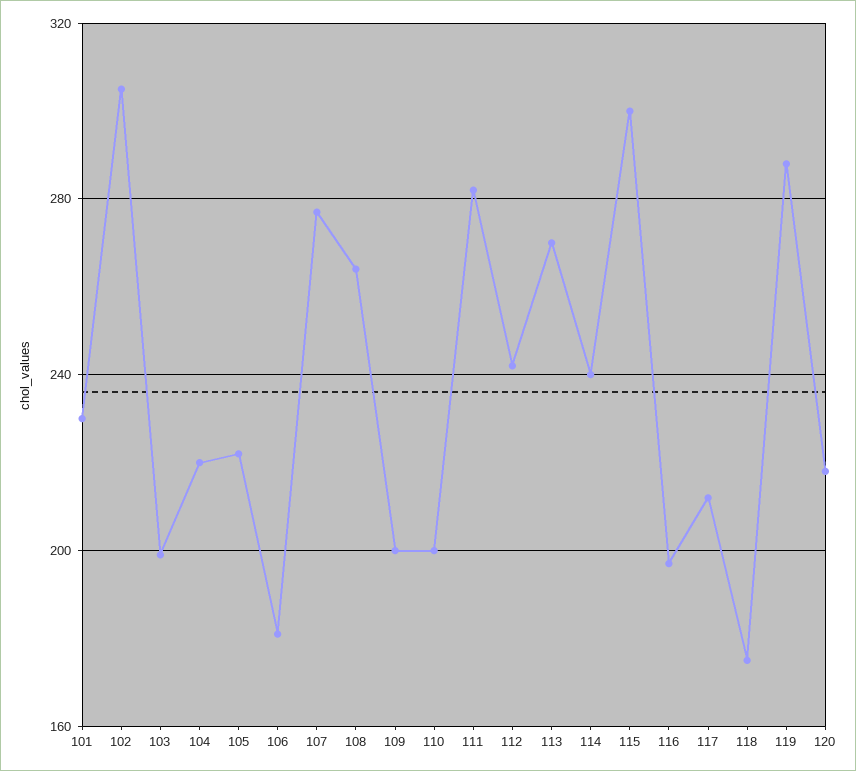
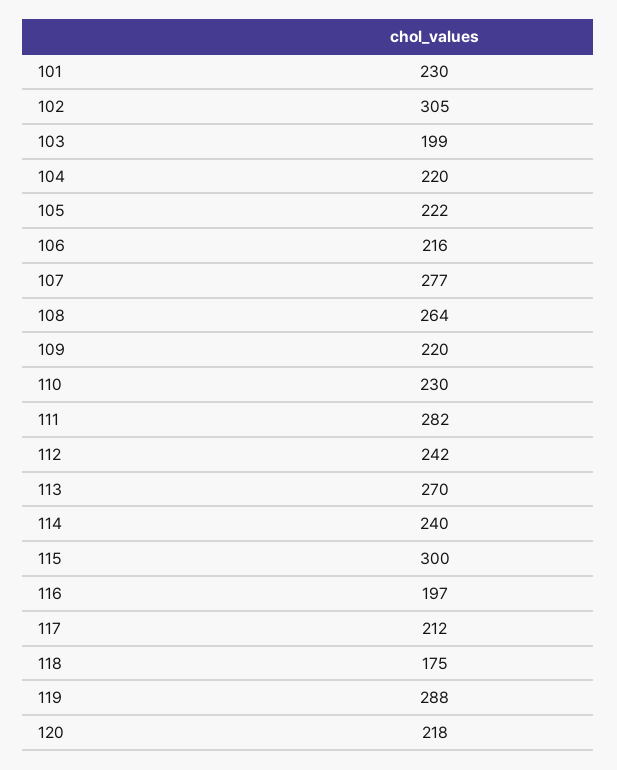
106: 180 -> 216
109: 200 -> 220
110: 200 -> 230

